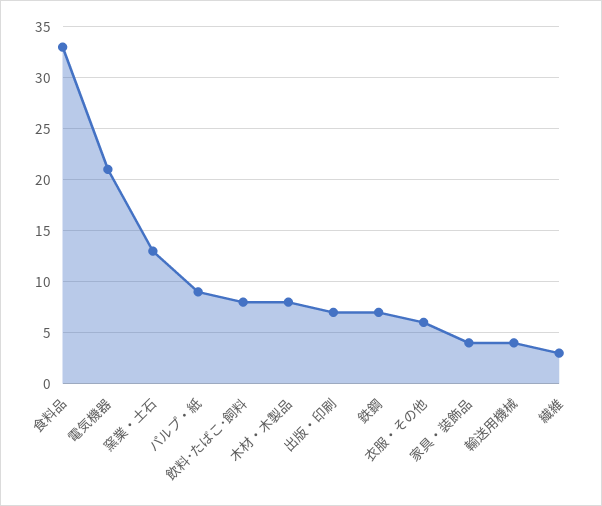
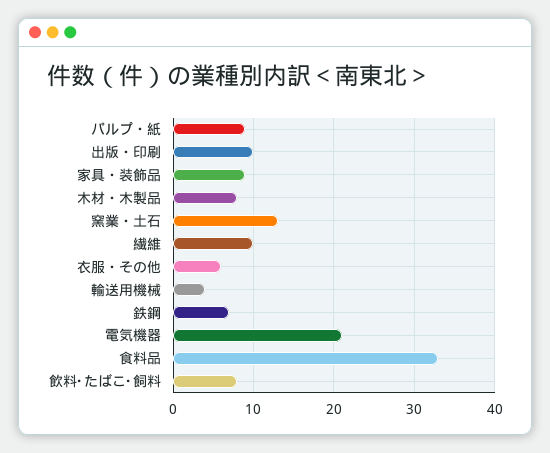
出版・印刷: 7 -> 10
家具・装飾品: 4 -> 9
繊維: 3 -> 10

